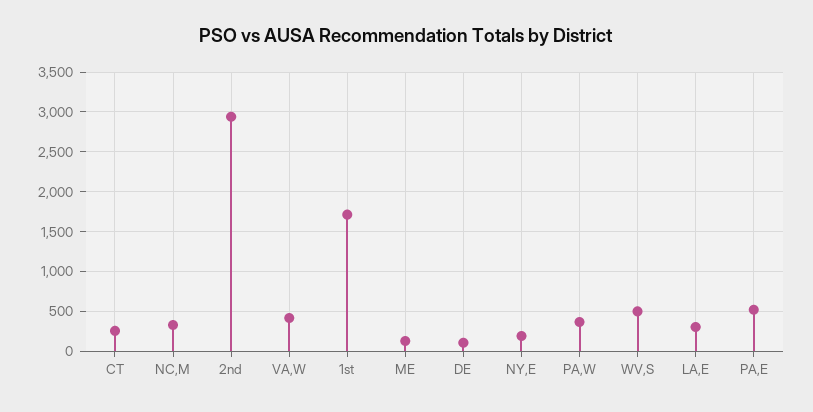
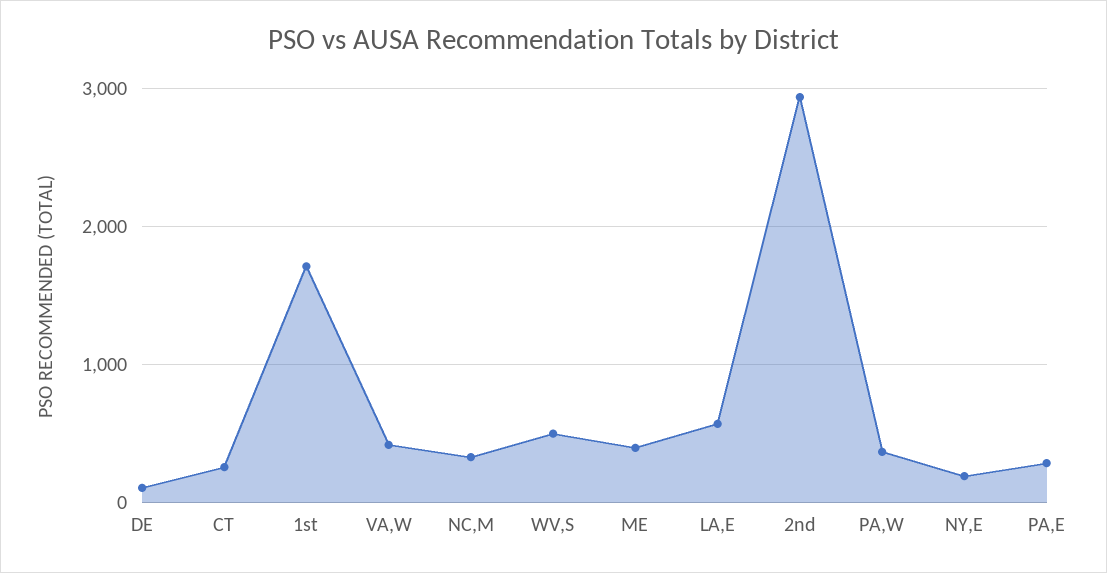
ME: 100 -> 400
LA,E: 300 -> 600
PA,E: 500 -> 300

